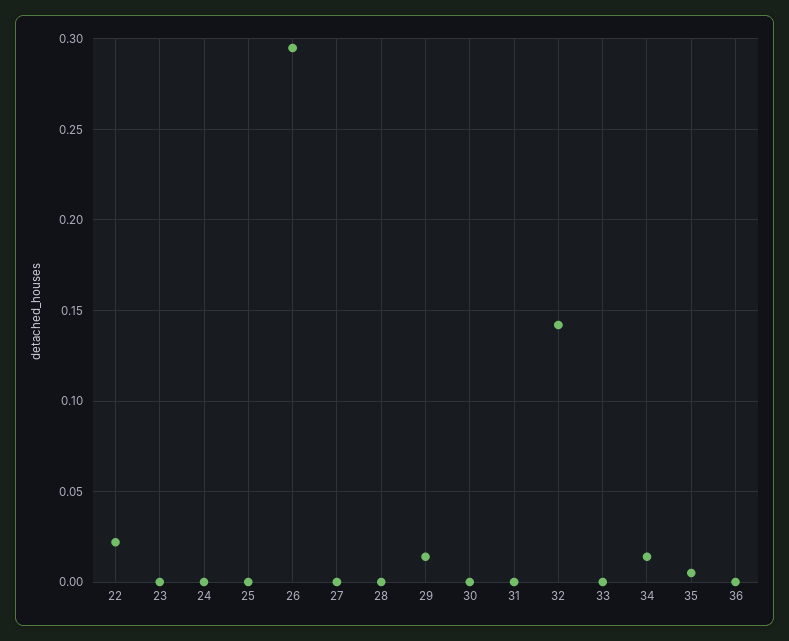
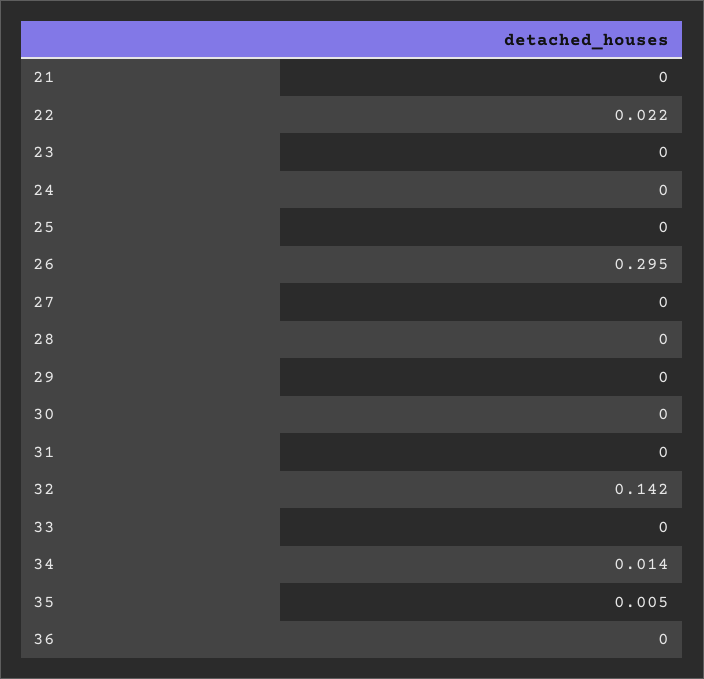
29: 0.015 -> 0
21: none -> 0

